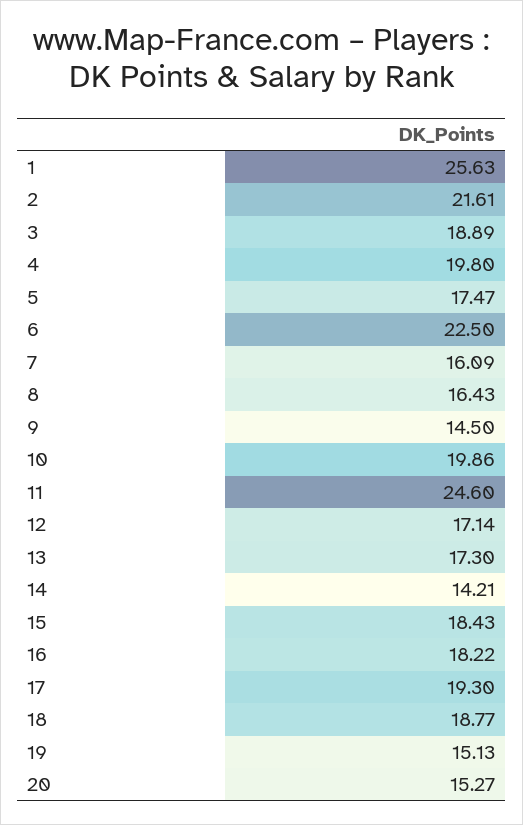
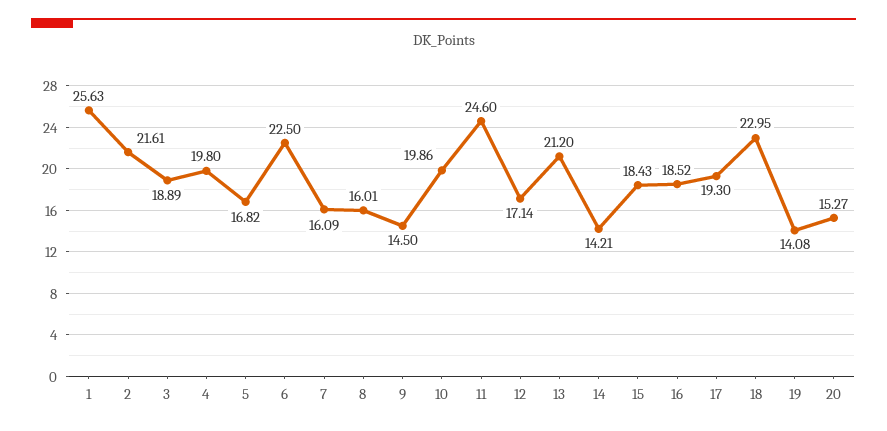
5: 17.47 -> 16.82
8: 16.43 -> 16.01
13: 17.3 -> 21.2
16: 18.22 -> 18.52
18: 18.77 -> 22.95
19: 15.13 -> 14.08

